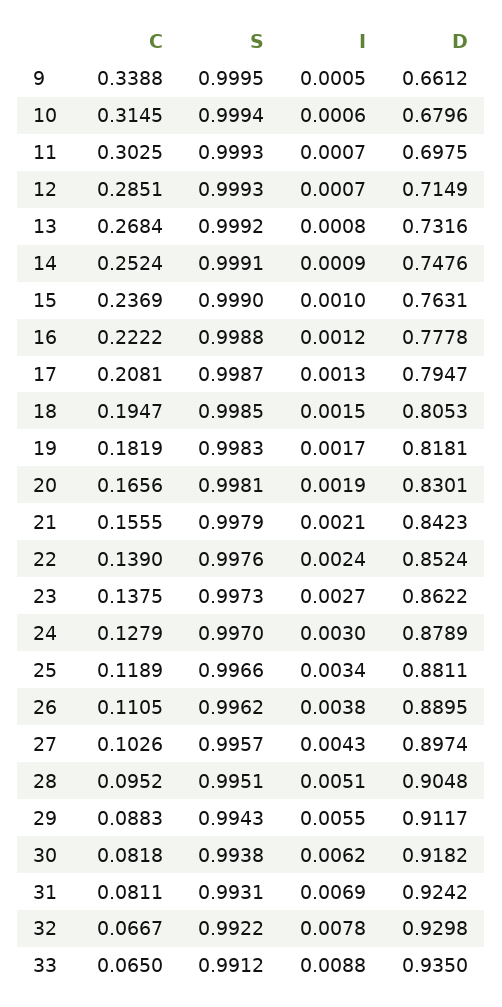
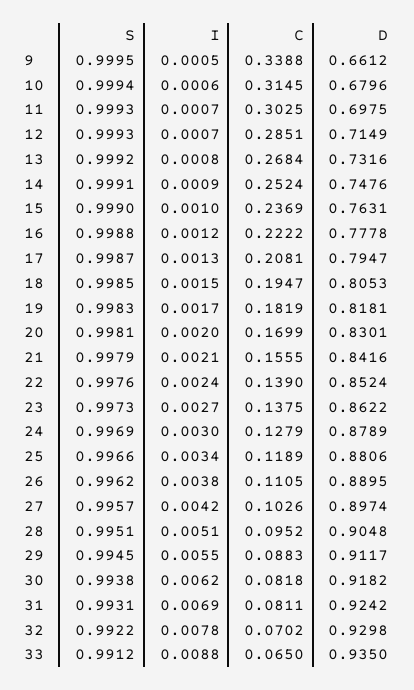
C, 20: 0.1656 -> 0.1699
I, 20: 0.0019 -> 0.002
D, 21: 0.8423 -> 0.8416
S, 24: 0.997 -> 0.9969
D, 25: 0.8811 -> 0.8806
I, 27: 0.0043 -> 0.0042
S, 29: 0.9943 -> 0.9945
C, 32: 0.0667 -> 0.0702

